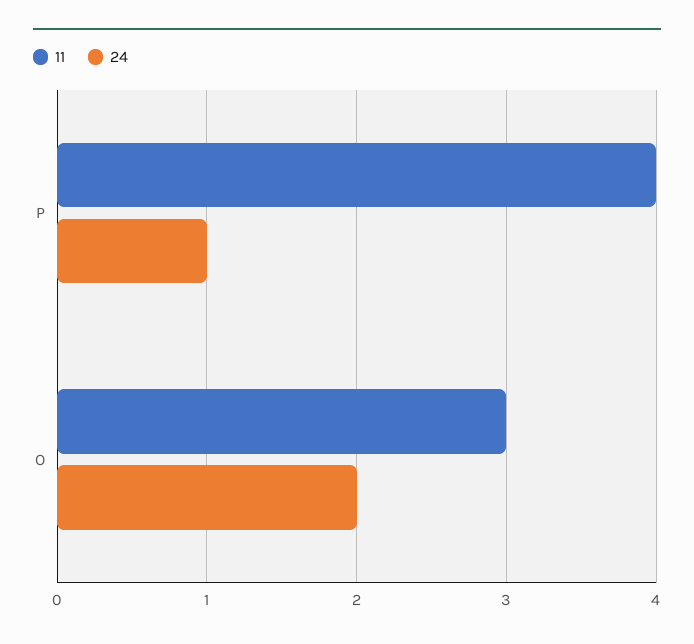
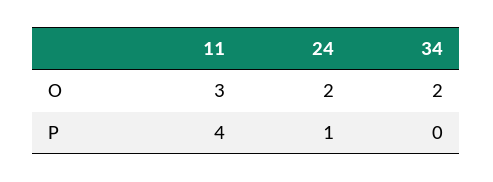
34, O: none -> 2
34, P: none -> 0

